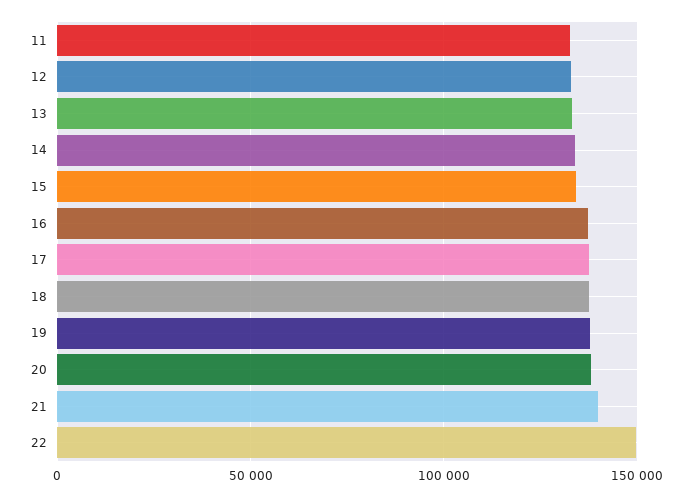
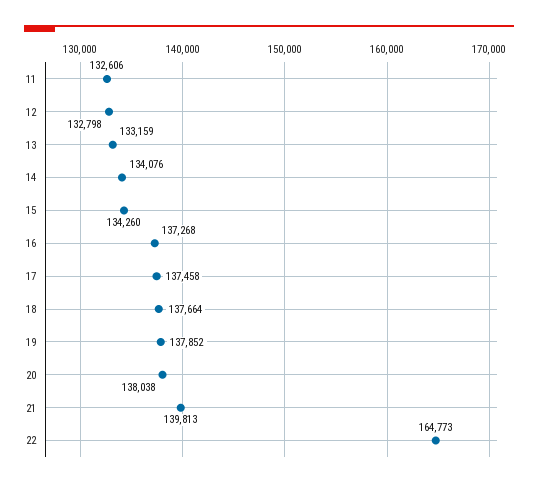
22: 150000 -> 164773

